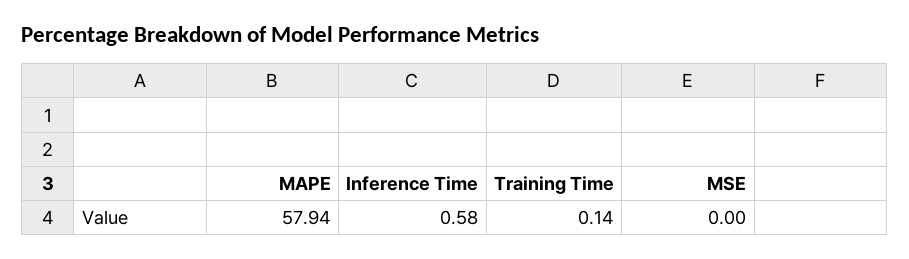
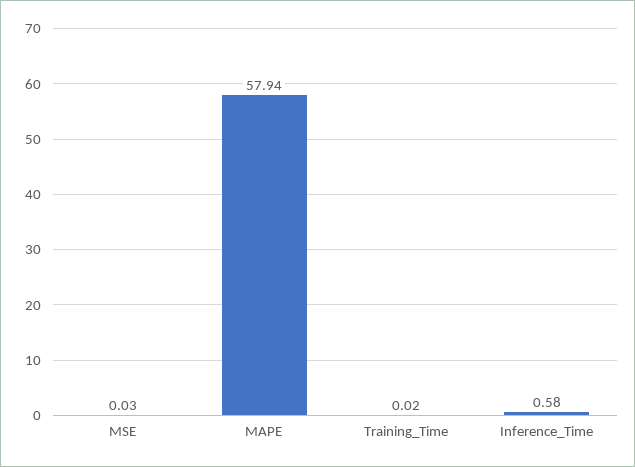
Training Time: 0.14 -> 0.02
MSE: 0 -> 0.03

